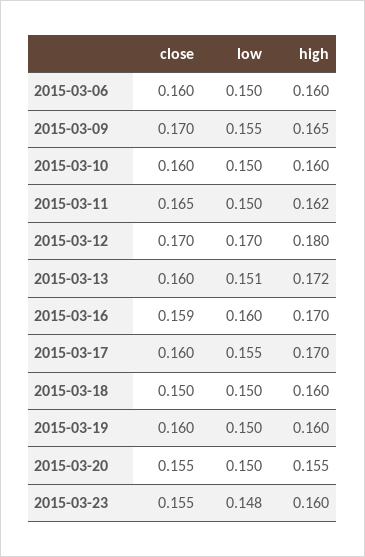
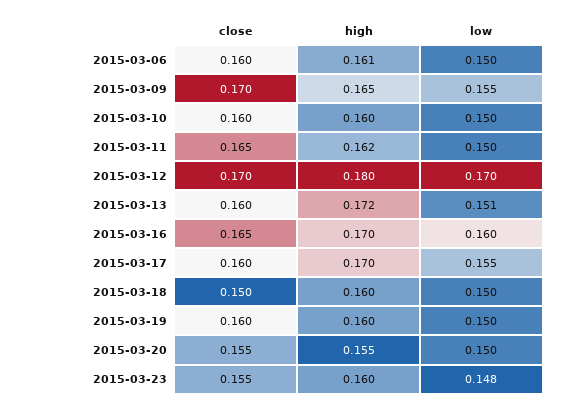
high, 2015-03-06: 0.16 -> 0.161
close, 2015-03-16: 0.159 -> 0.165

